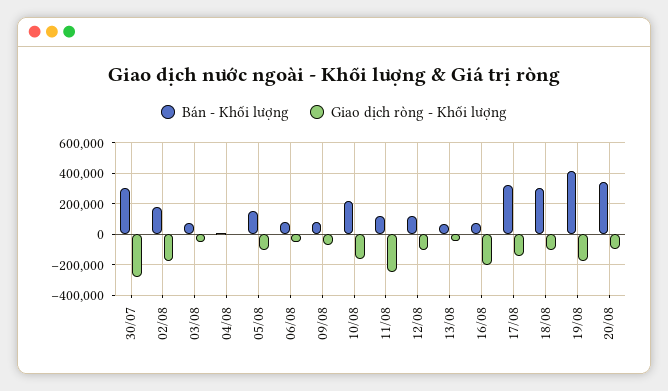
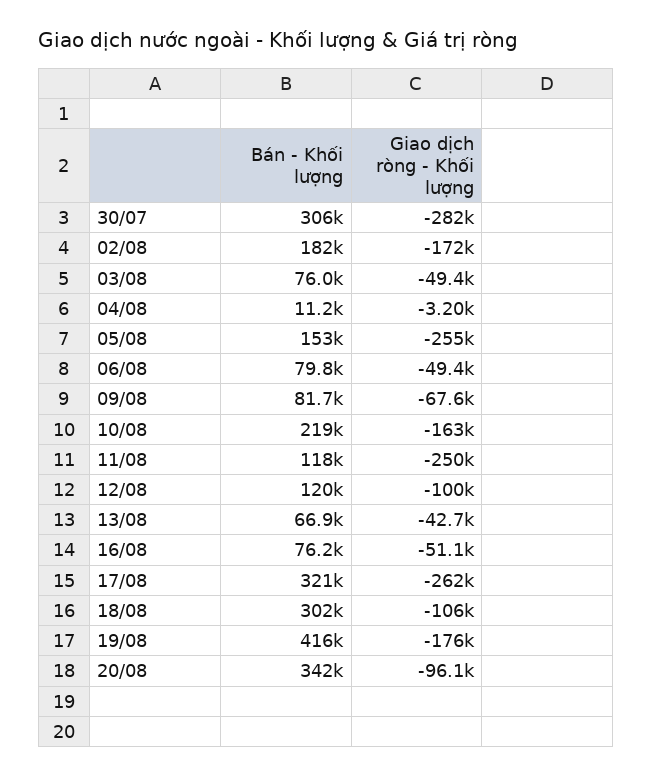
Giao dịch ròng - Khối lượng, 05/08: -100000 -> -255000
Giao dịch ròng - Khối lượng, 16/08: -200000 -> -51100
Giao dịch ròng - Khối lượng, 17/08: -150000 -> -262000

